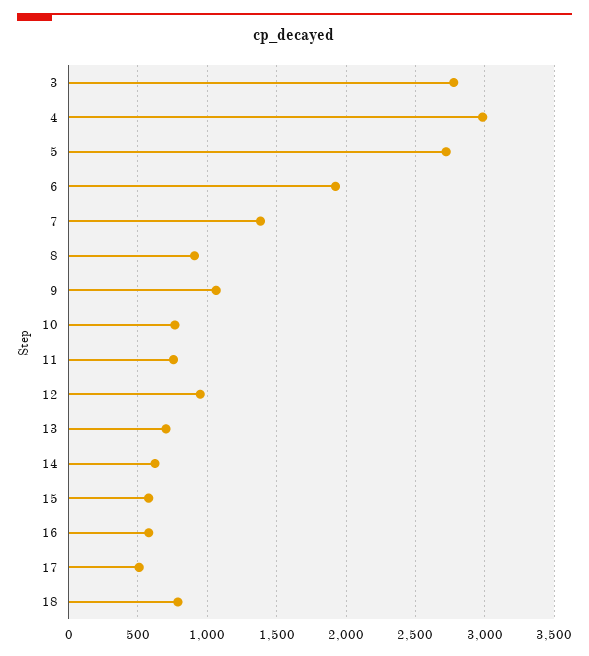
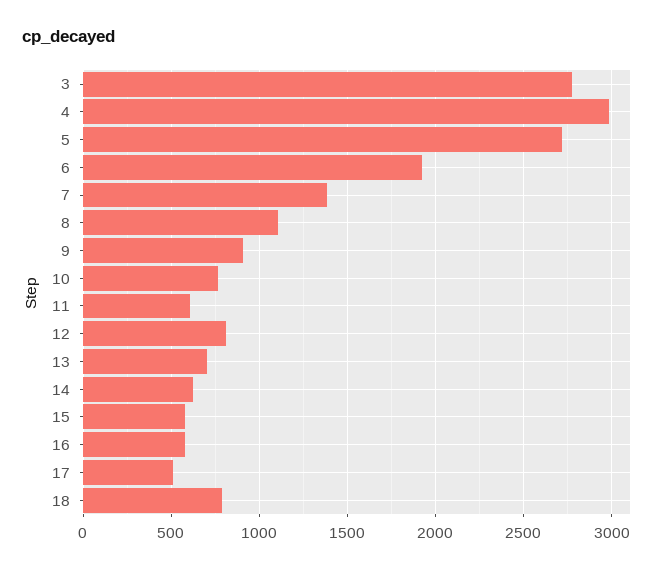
8: 900 -> 1100
9: 1050 -> 900
11: 750 -> 600
12: 950 -> 800

